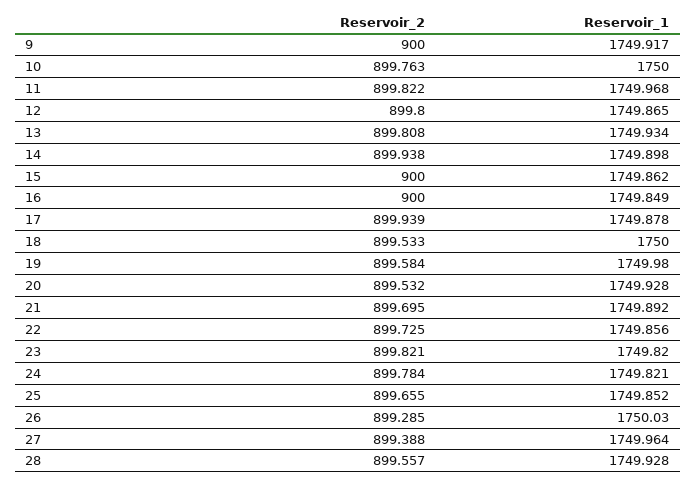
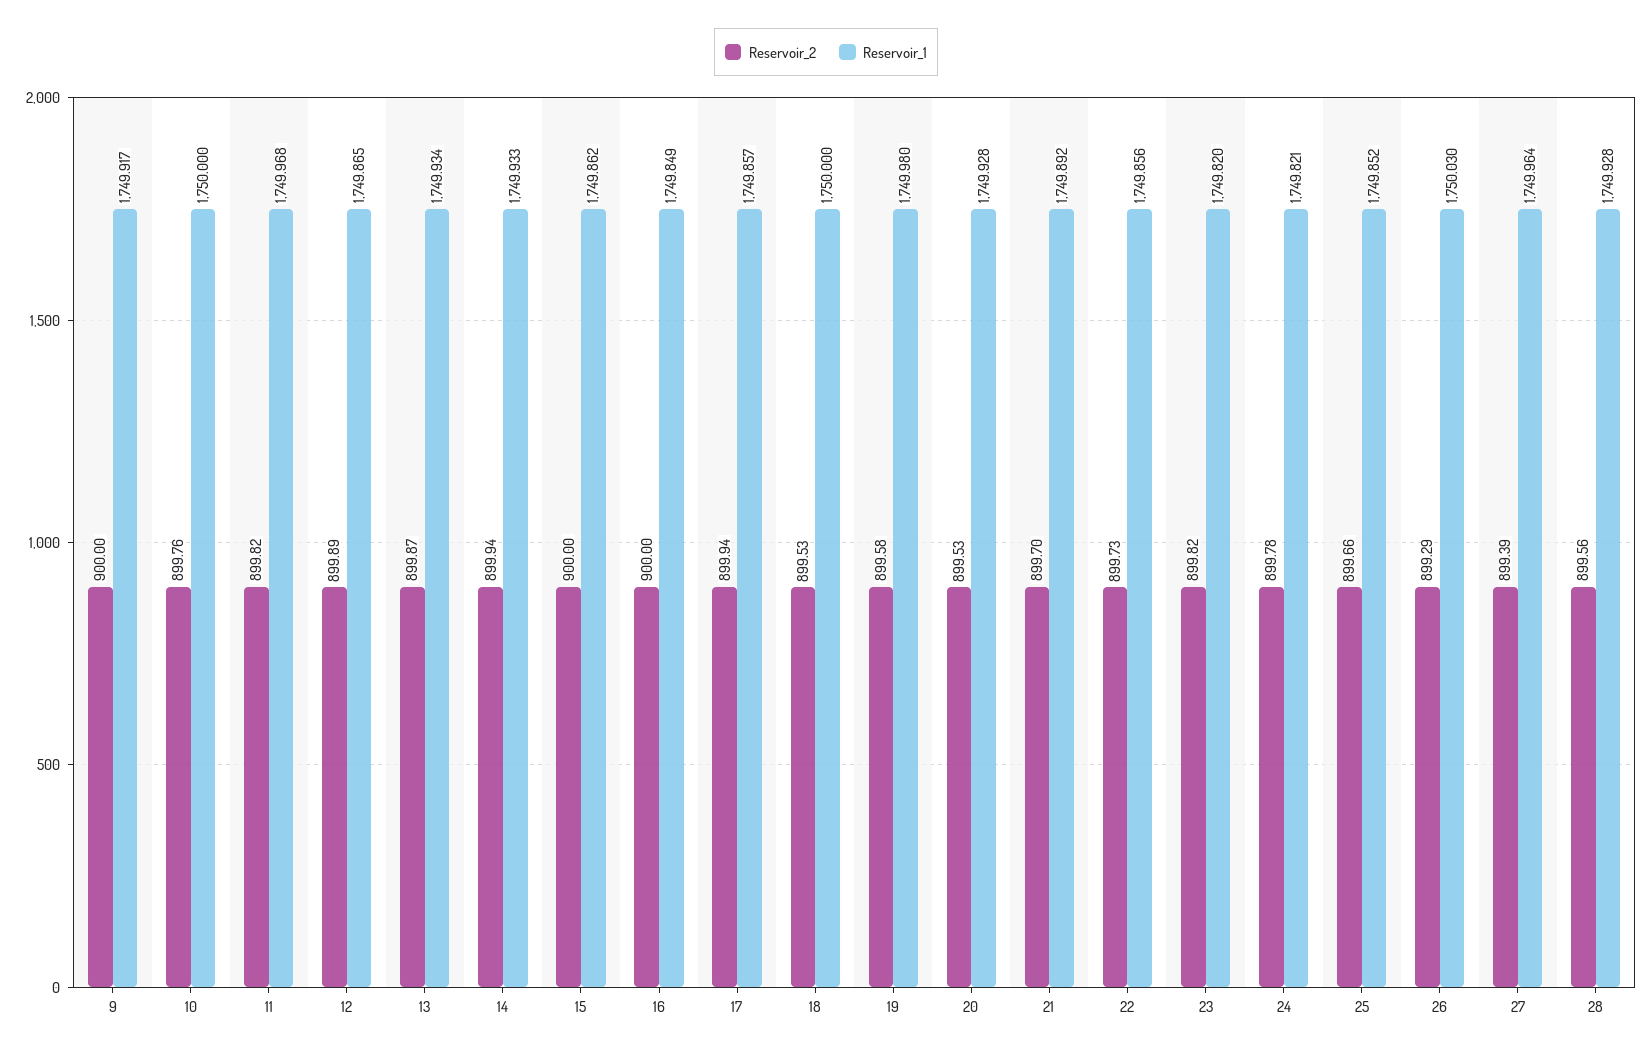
Reservoir_2, 12: 899.8 -> 899.89
Reservoir_2, 13: 899.808 -> 899.87
Reservoir_1, 14: 1749.898 -> 1749.933
Reservoir_1, 17: 1749.878 -> 1749.857

